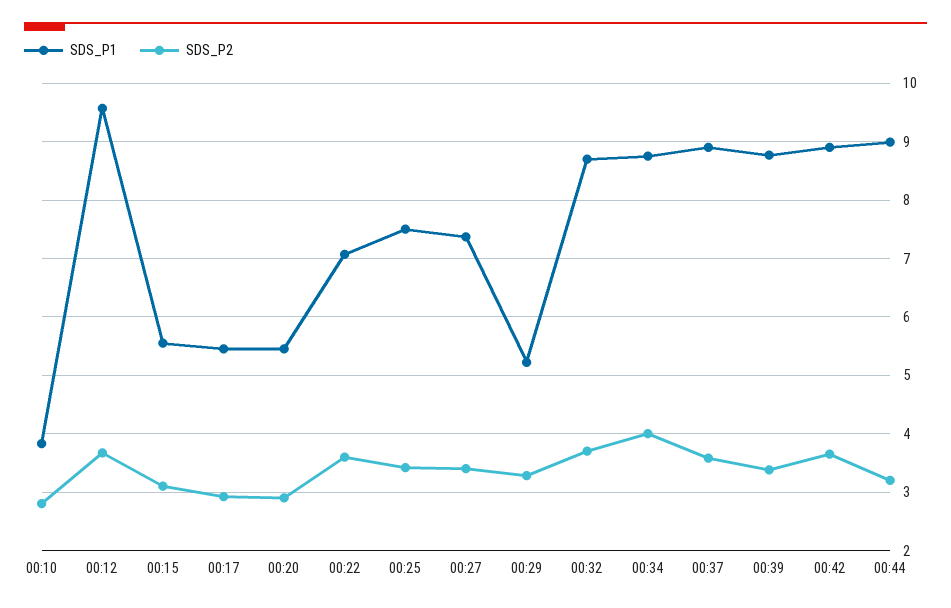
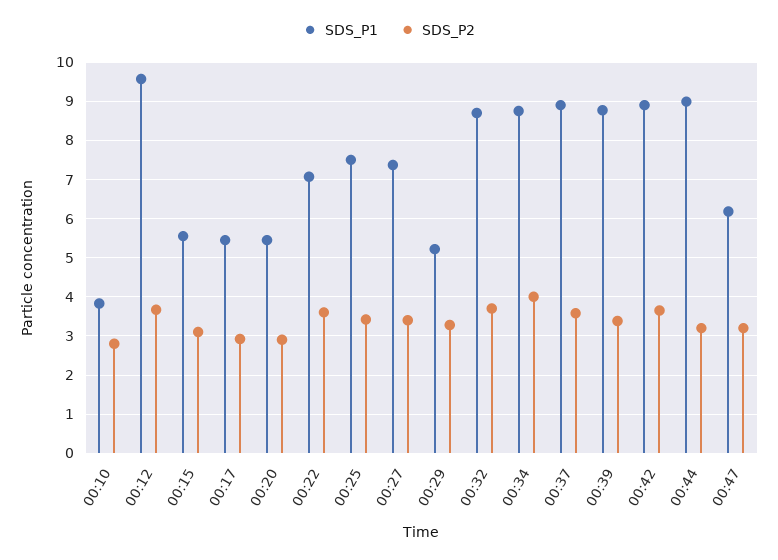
SDS_P1, 00:47: none -> 6.2
SDS_P2, 00:47: none -> 3.2

